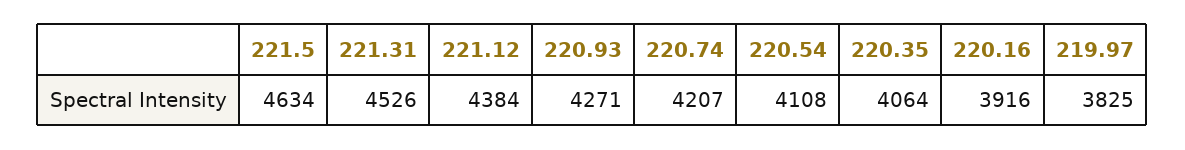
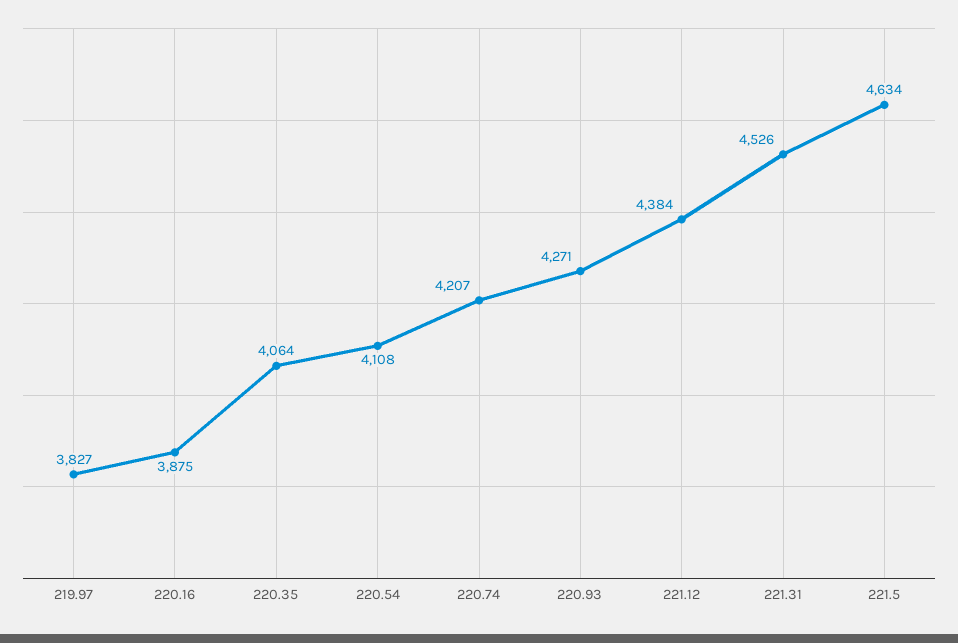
220.16: 3916 -> 3875
219.97: 3825 -> 3827

